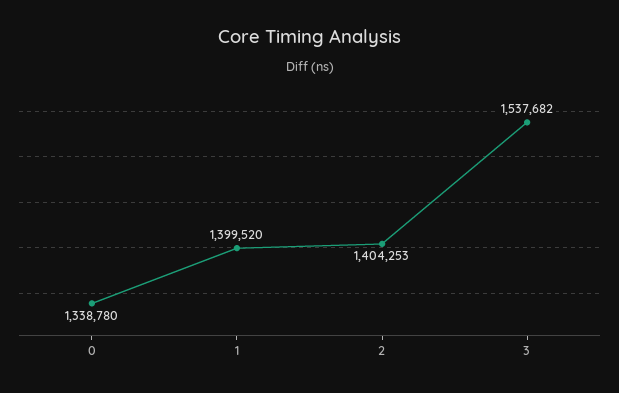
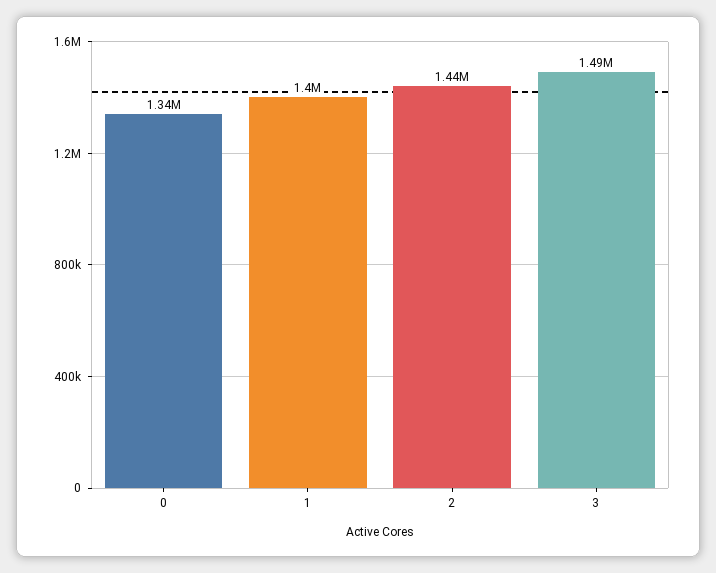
2: 1404253 -> 1440000
3: 1537682 -> 1490000

